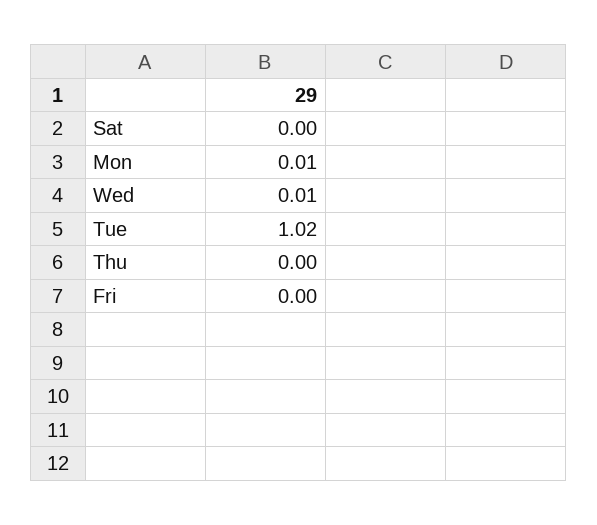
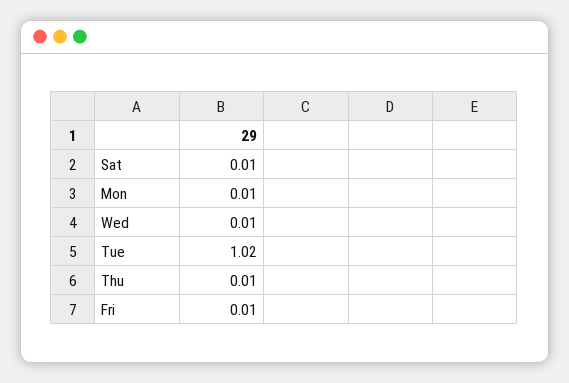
Sat: 0 -> 0.01
Thu: 0 -> 0.01
Fri: 0 -> 0.01

